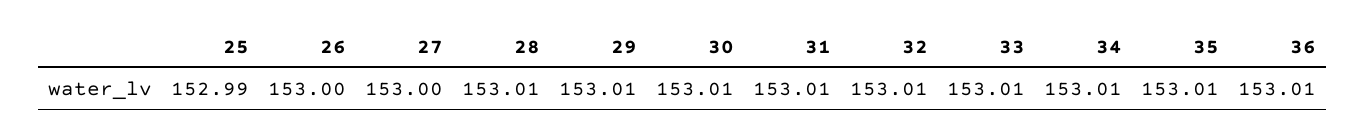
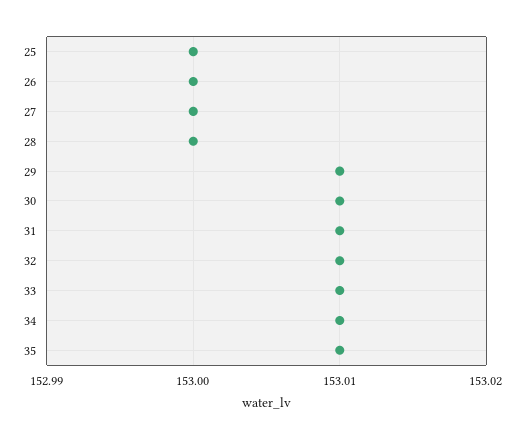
25: 152.99 -> 153
28: 153.01 -> 153
36: 153.01 -> none

